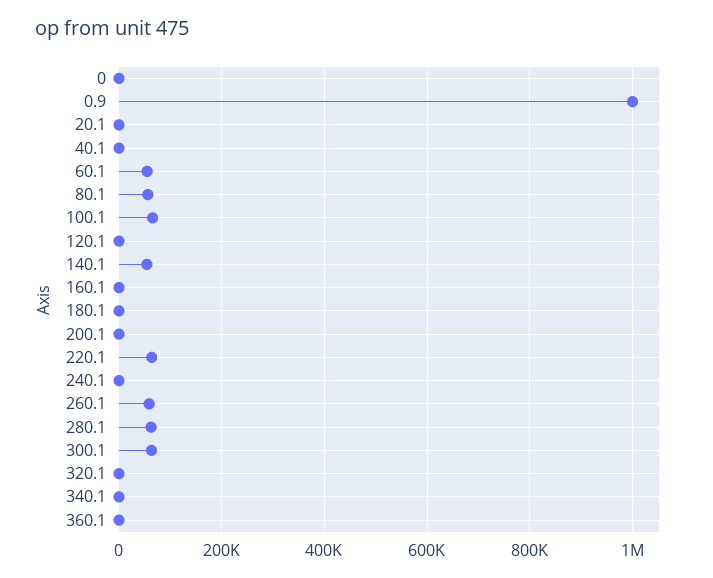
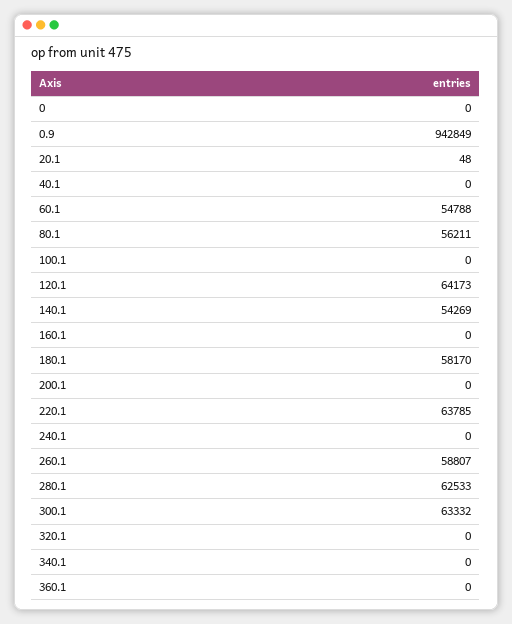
0.9: 1000000 -> 942849
100.1: 60000 -> 0
120.1: 0 -> 64173
180.1: 0 -> 58170

